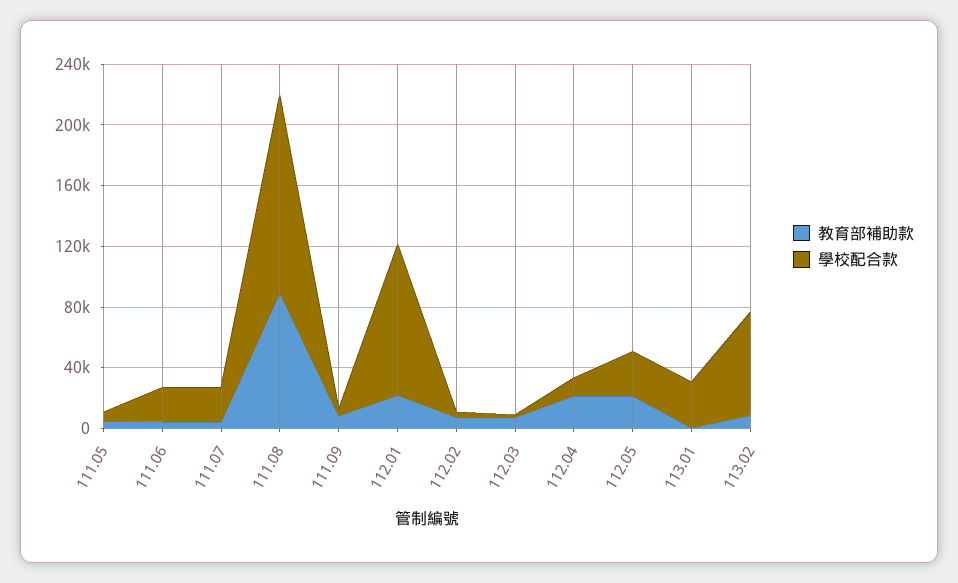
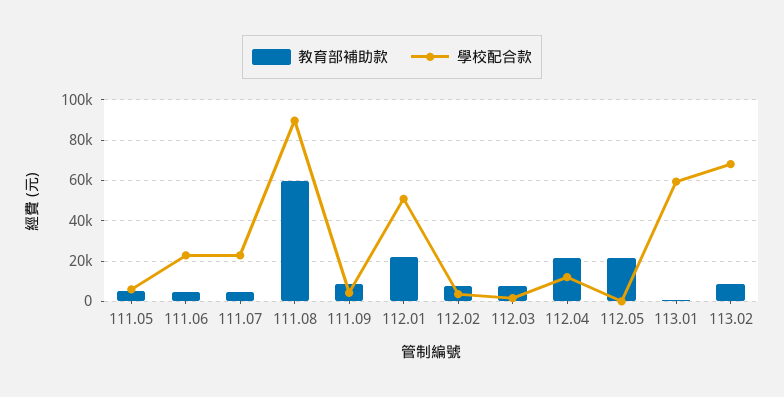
教育部補助款, 111.08: 90000 -> 60000
學校配合款, 111.08: 130000 -> 90000
學校配合款, 112.01: 100000 -> 50000
學校配合款, 112.05: 30000 -> 0
學校配合款, 113.01: 30000 -> 60000

